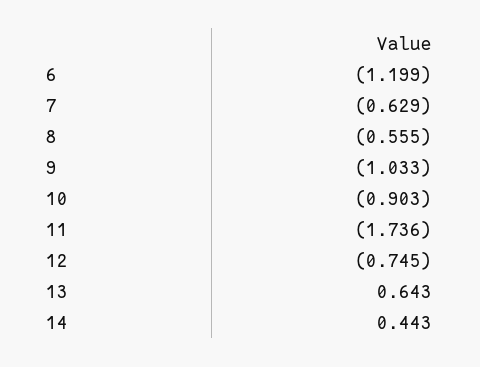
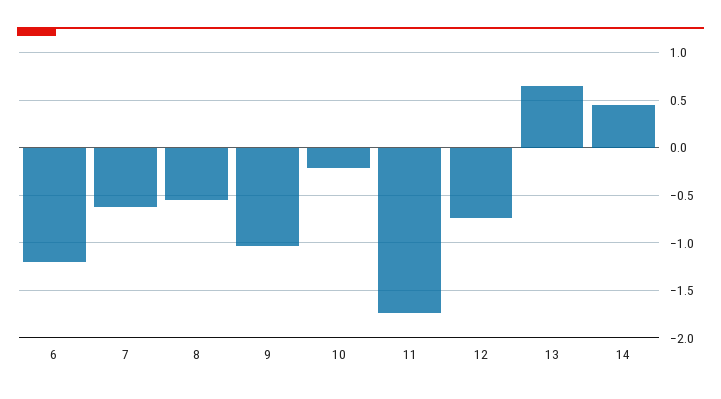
10: -0.903 -> -0.2

